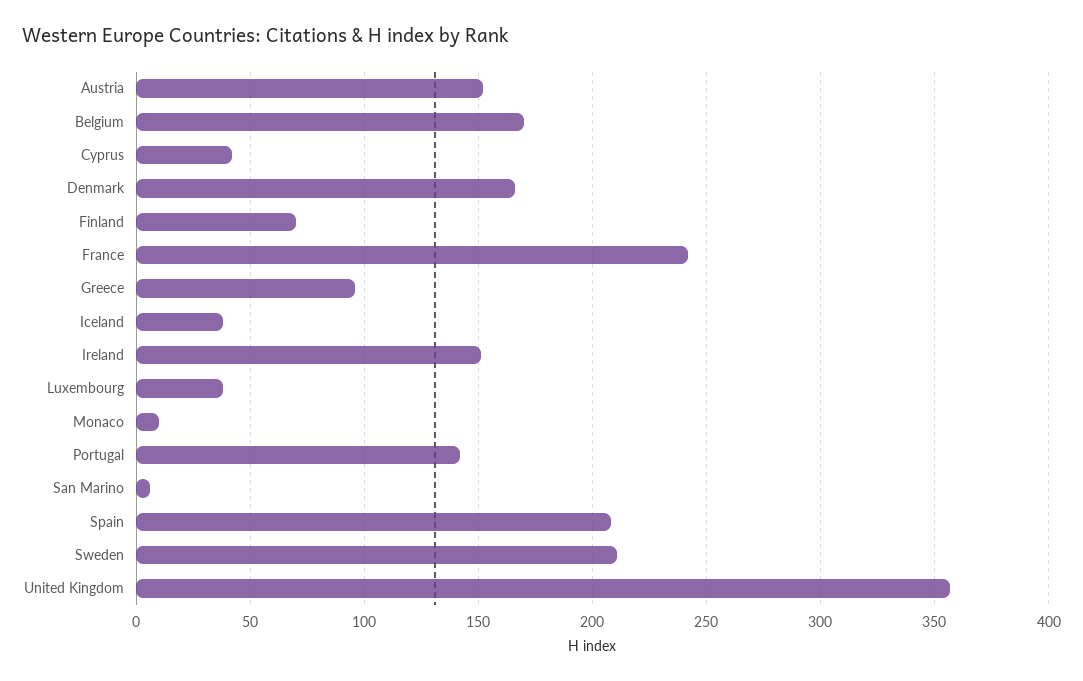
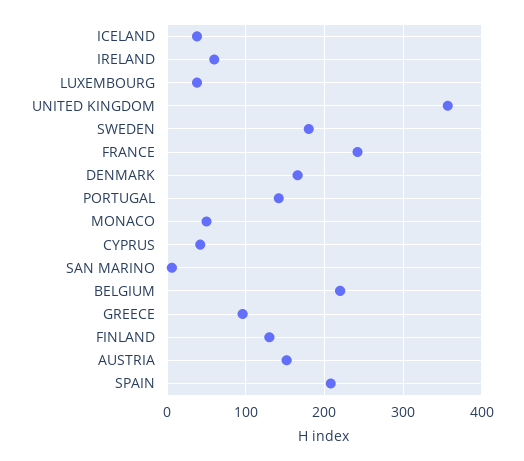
Belgium: 170 -> 220
Finland: 70 -> 130
Ireland: 150 -> 60
Monaco: 10 -> 50
Sweden: 210 -> 180

